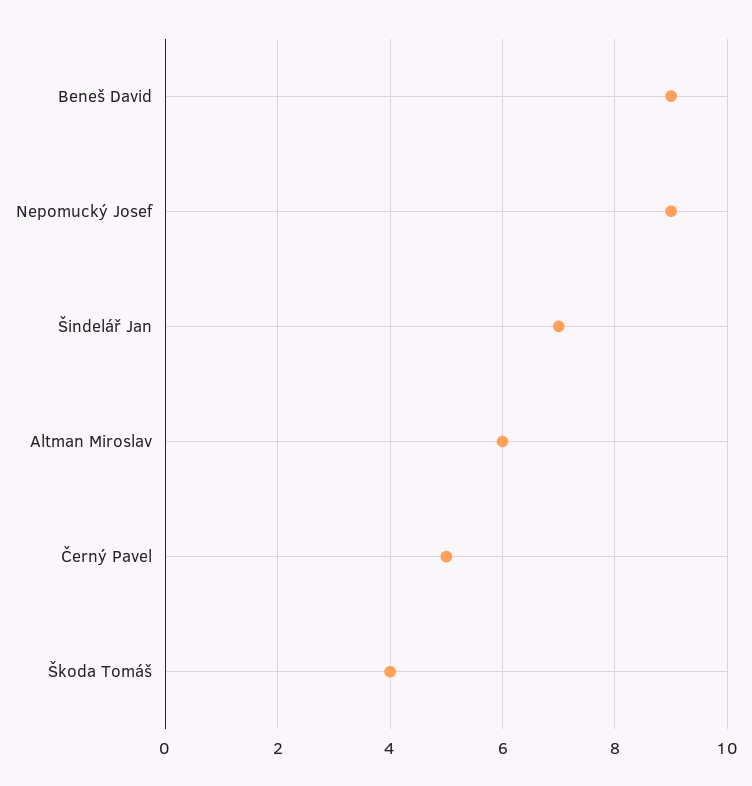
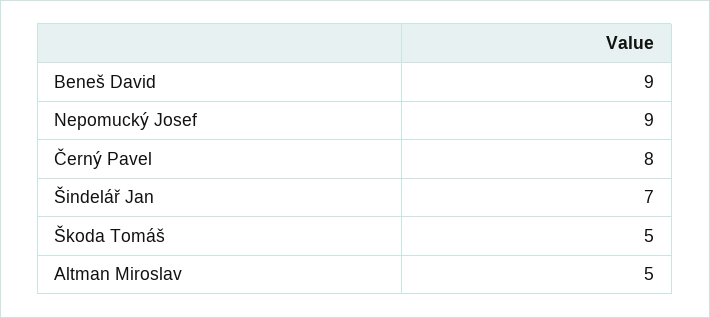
Altman Miroslav: 6 -> 5
Černý Pavel: 5 -> 8
Škoda Tomáš: 4 -> 5

